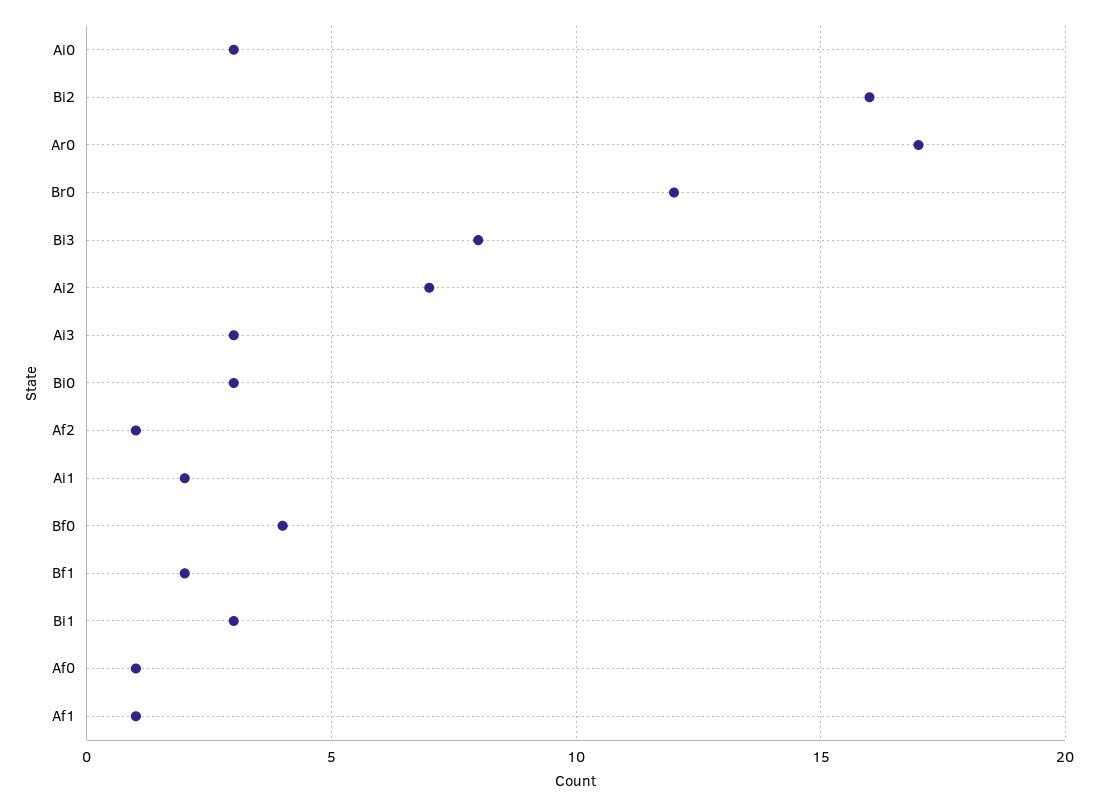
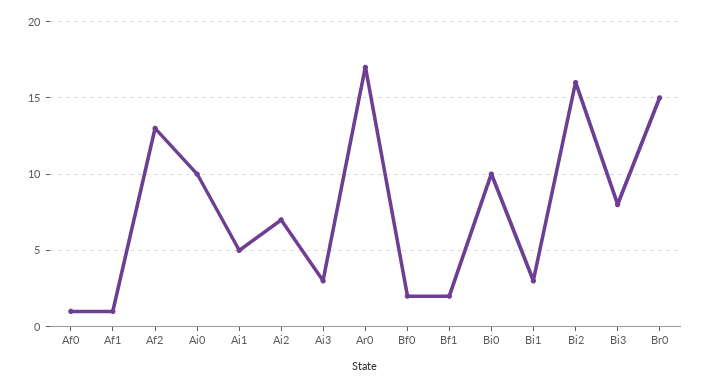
Ai0: 3 -> 10
Br0: 12 -> 15
Bi0: 3 -> 10
Af2: 1 -> 13
Ai1: 2 -> 5
Bf0: 4 -> 2

